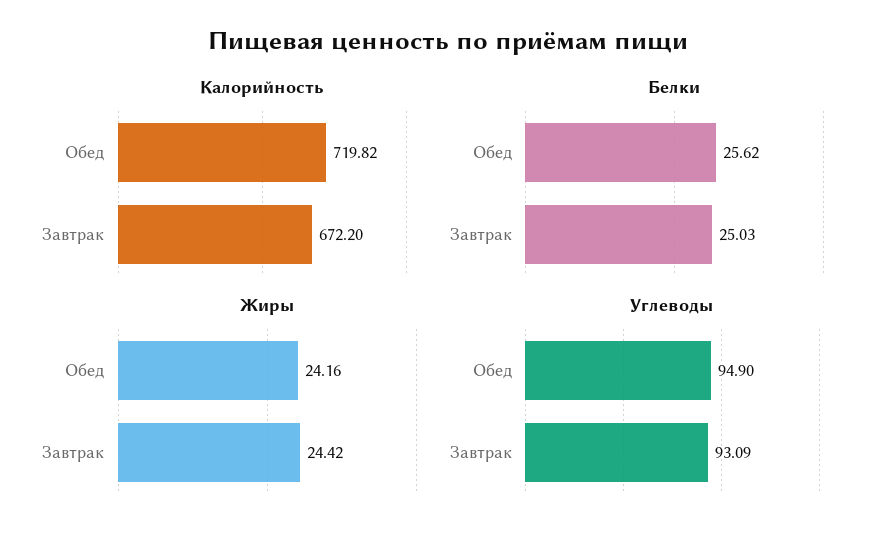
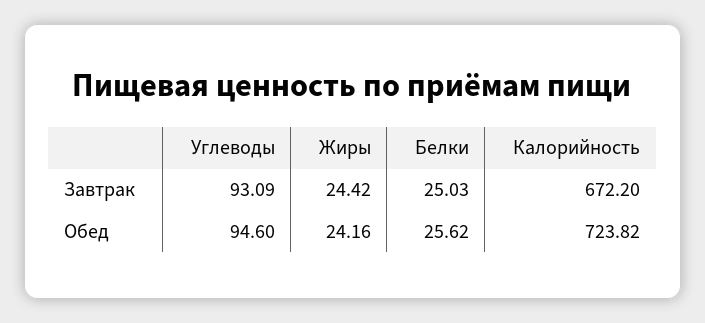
Калорийность, Обед: 719.82 -> 723.82
Углеводы, Обед: 94.9 -> 94.6

